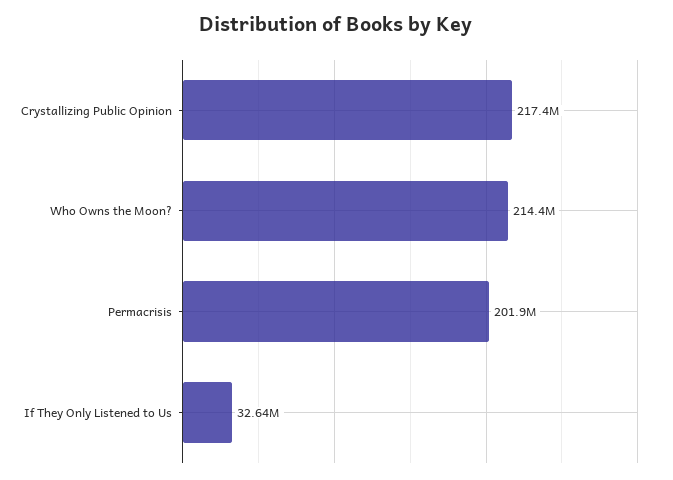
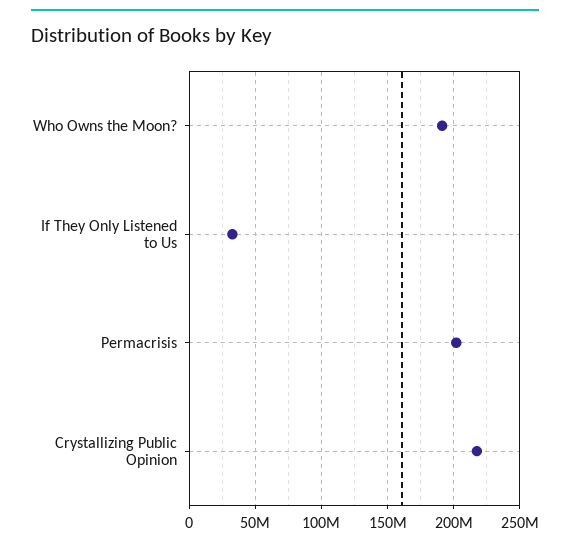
Who Owns the Moon?: 214400000 -> 190000000

